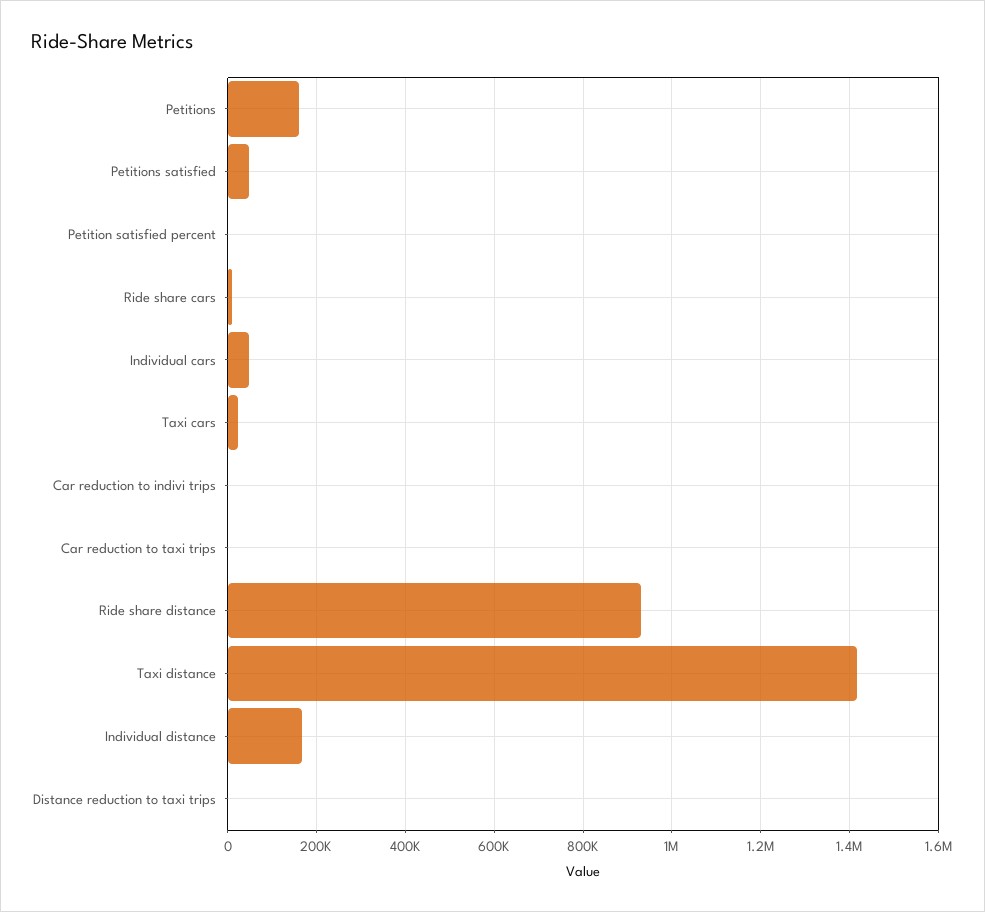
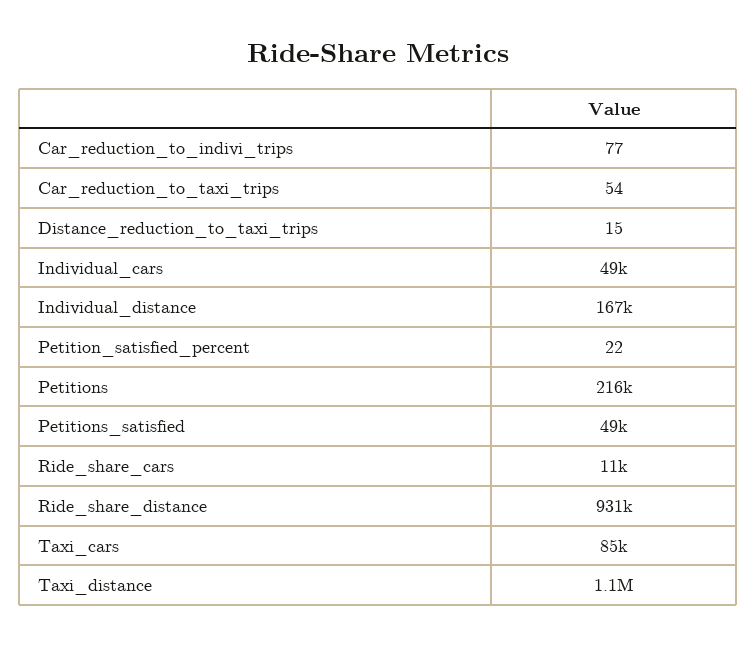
Petitions: 160000 -> 216000
Taxi cars: 20000 -> 85000
Taxi distance: 1420000 -> 1100000

